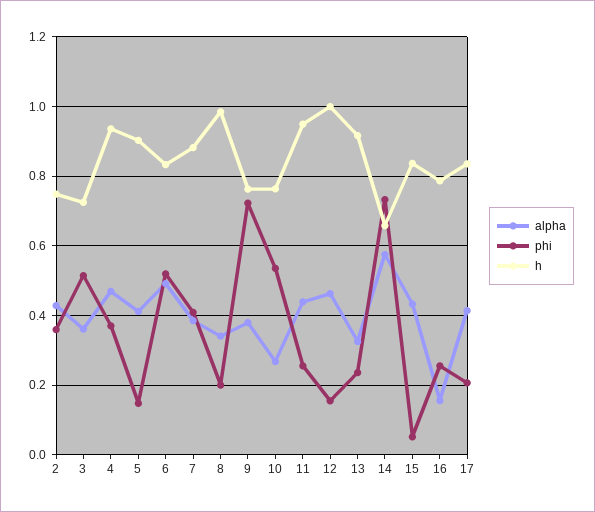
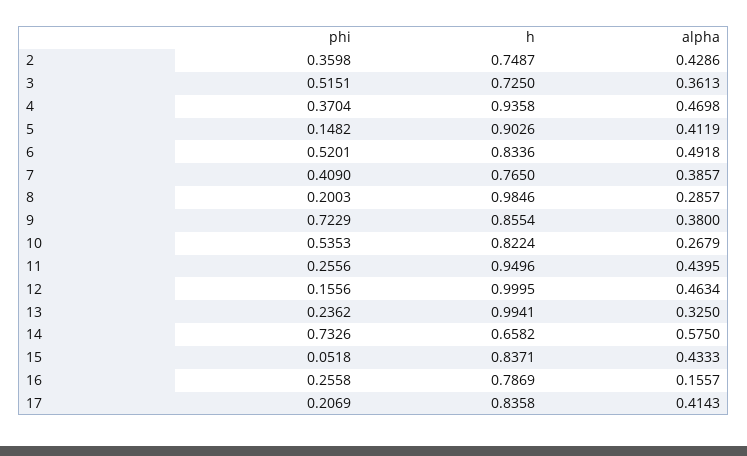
h, 7: 0.88 -> 0.765
alpha, 8: 0.34 -> 0.2857
h, 9: 0.76 -> 0.8554
h, 10: 0.76 -> 0.8224
h, 13: 0.92 -> 0.9941

